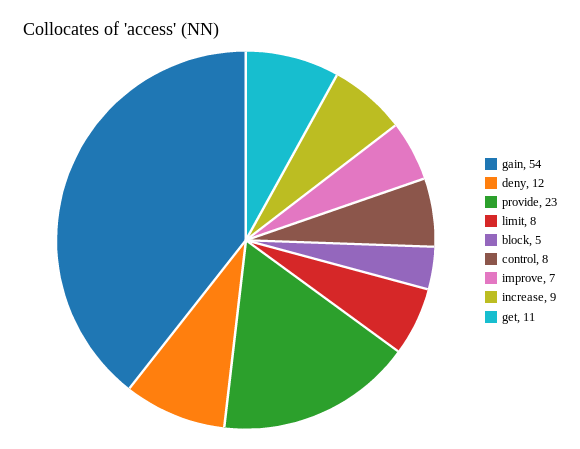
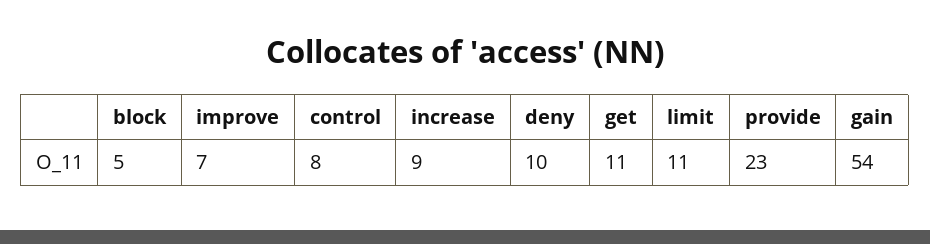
deny: 12 -> 10
limit: 8 -> 11

